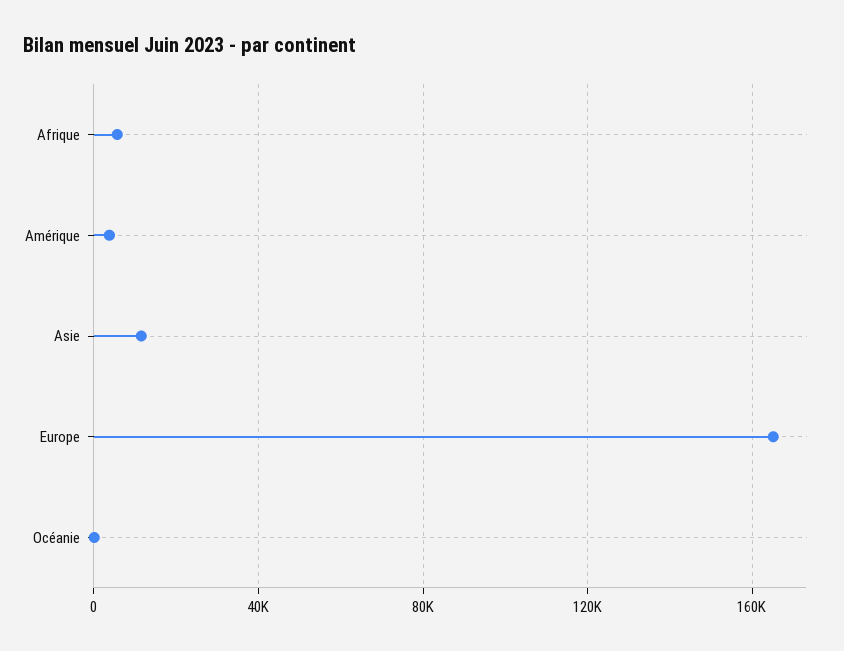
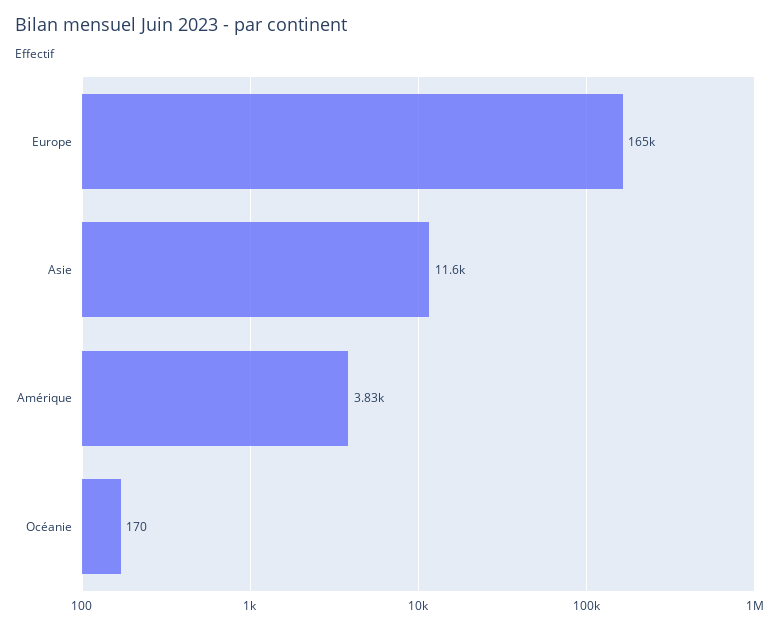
Afrique: 5000 -> none

